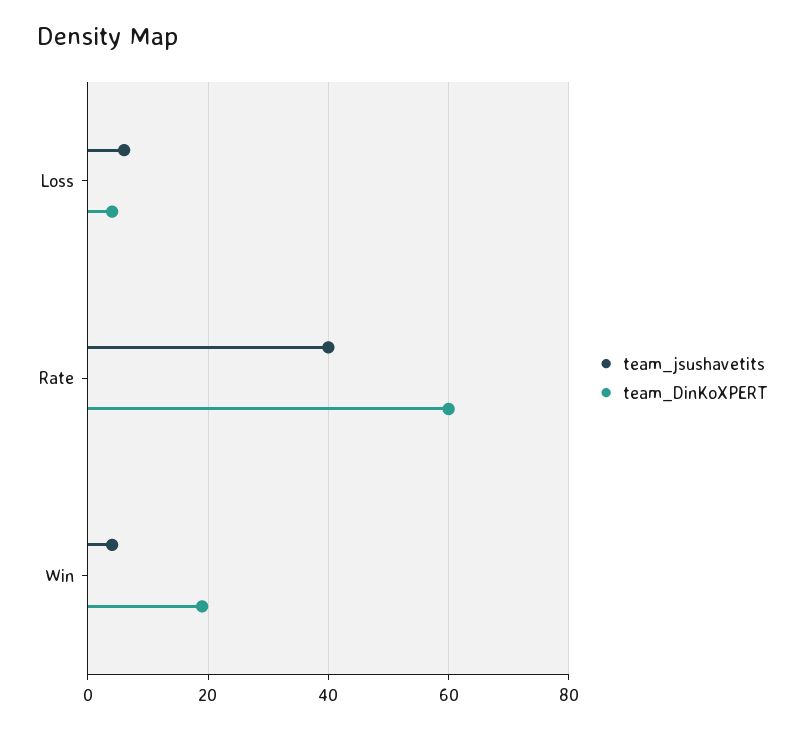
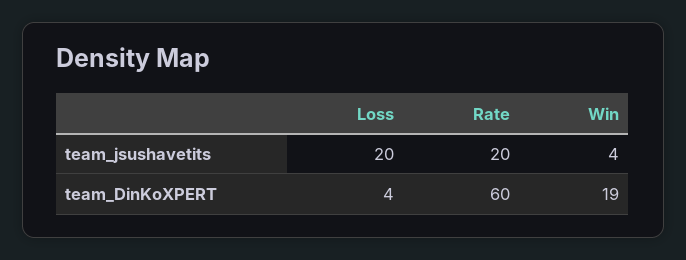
team_jsushavetits, Loss: 5 -> 20
team_jsushavetits, Rate: 40 -> 20

